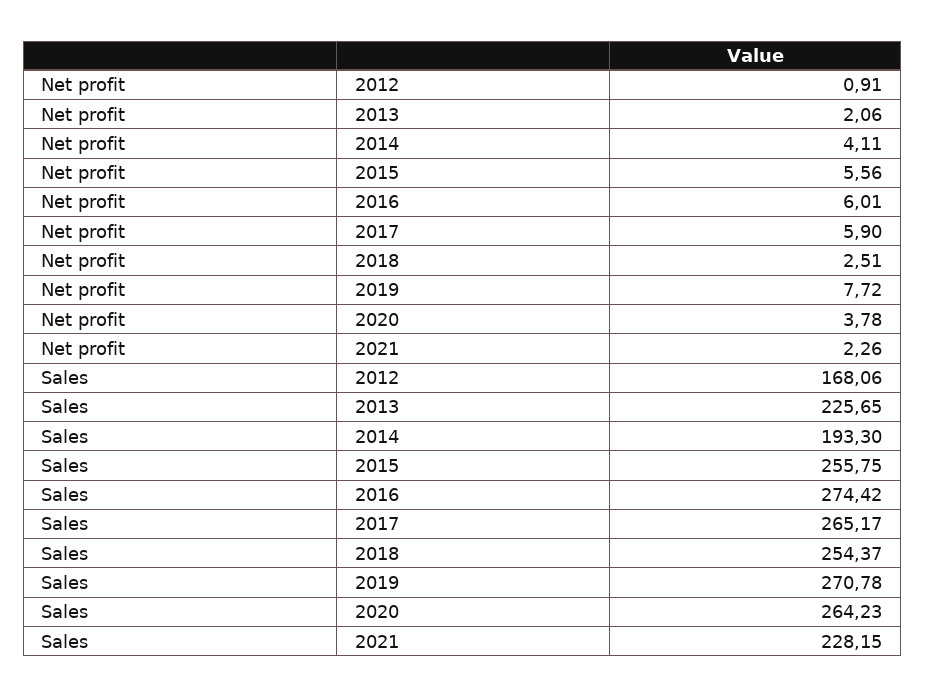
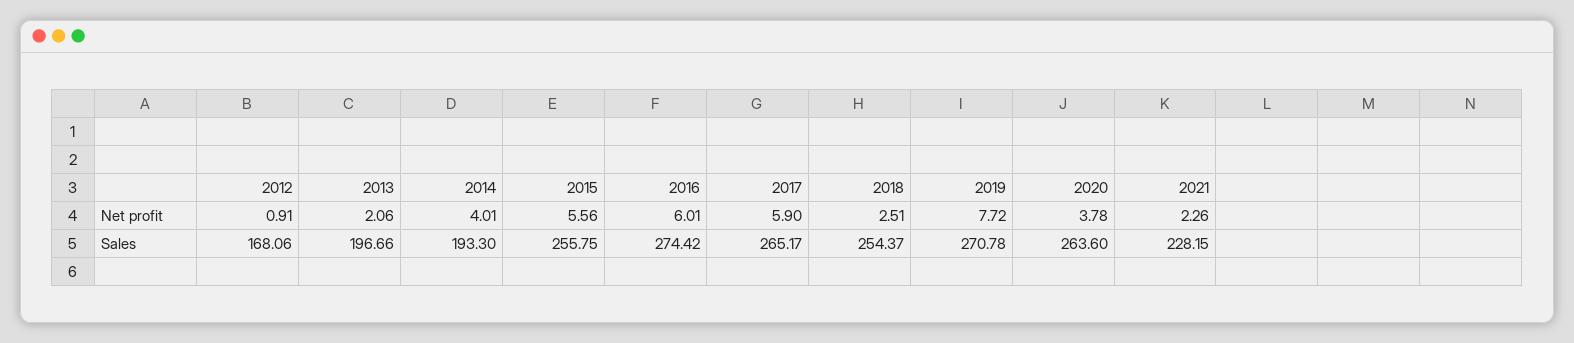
Net profit, 2014: 4.11 -> 4.01
Sales, 2013: 225.65 -> 196.66
Sales, 2020: 264.23 -> 263.6

